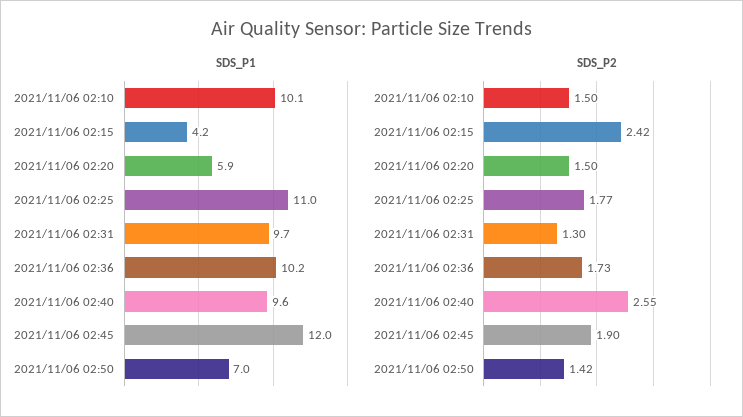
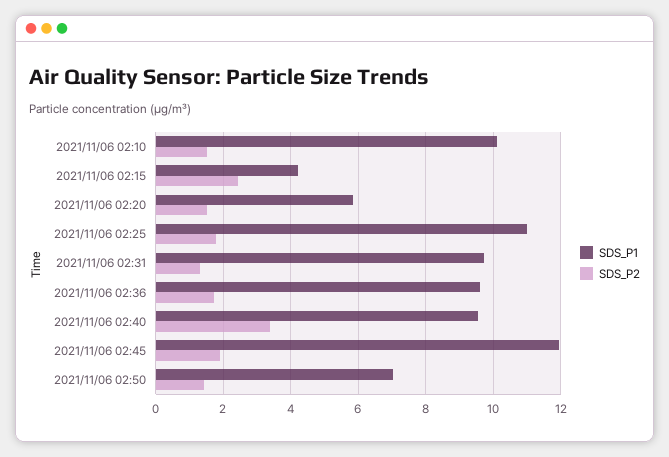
SDS_P1, 2021/11/06 02:36: 10.2 -> 9.6
SDS_P2, 2021/11/06 02:40: 2.55 -> 3.4

